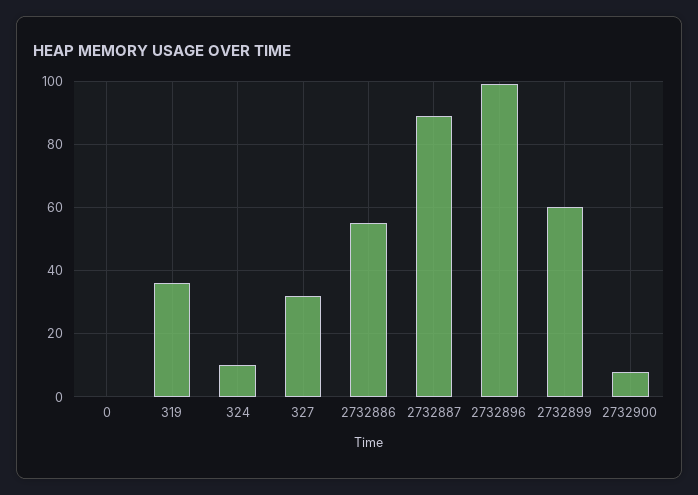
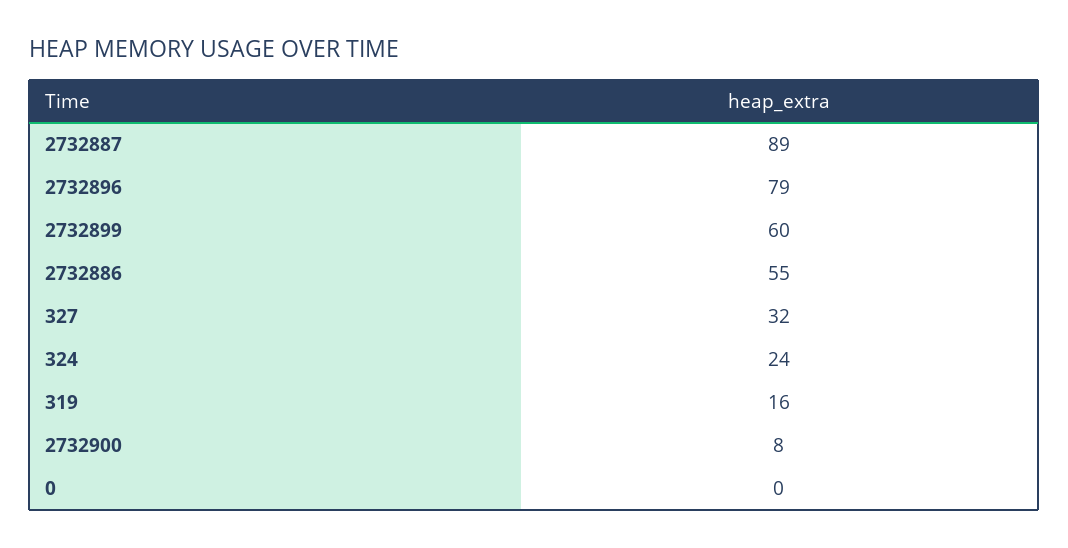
319: 35 -> 16
324: 10 -> 24
2732896: 100 -> 79

